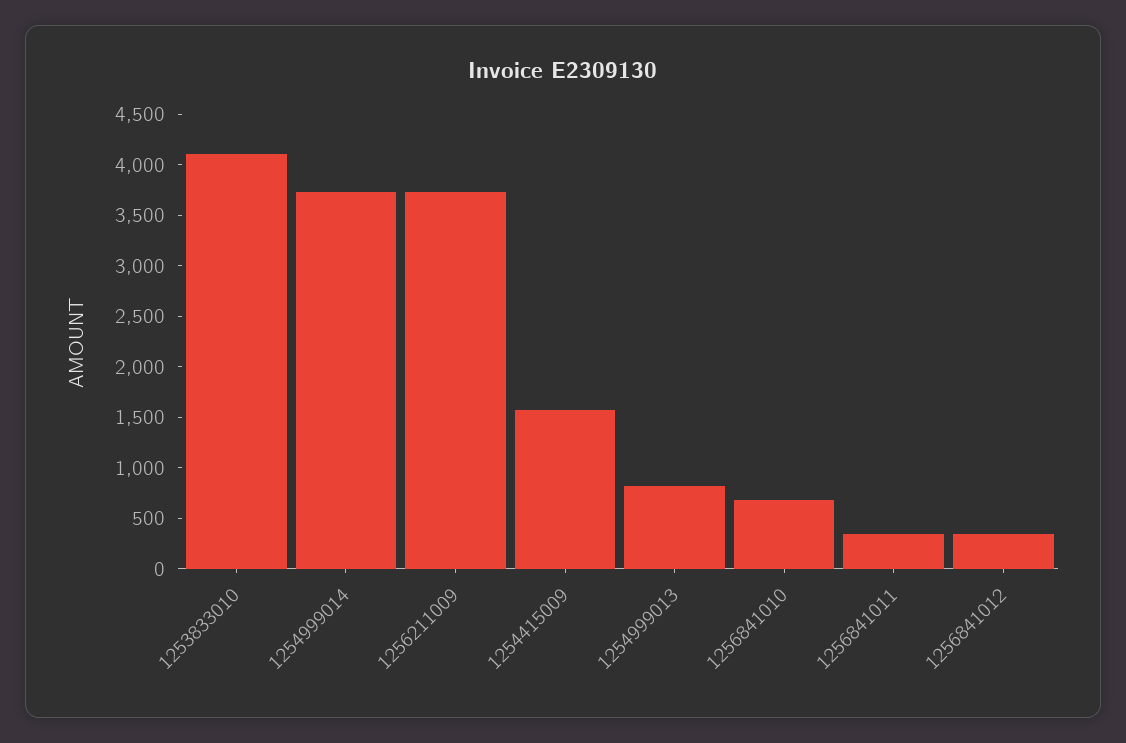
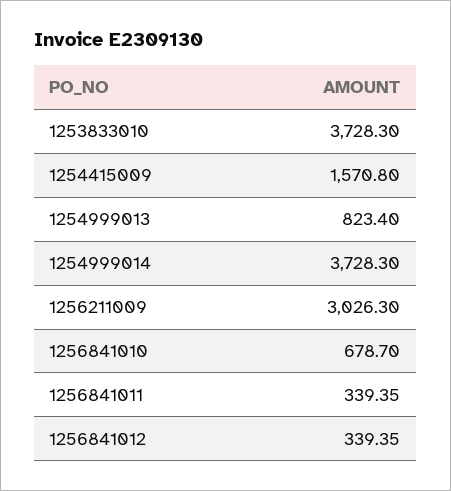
1253833010: 4100 -> 3728.3
1256211009: 3700 -> 3026.3

